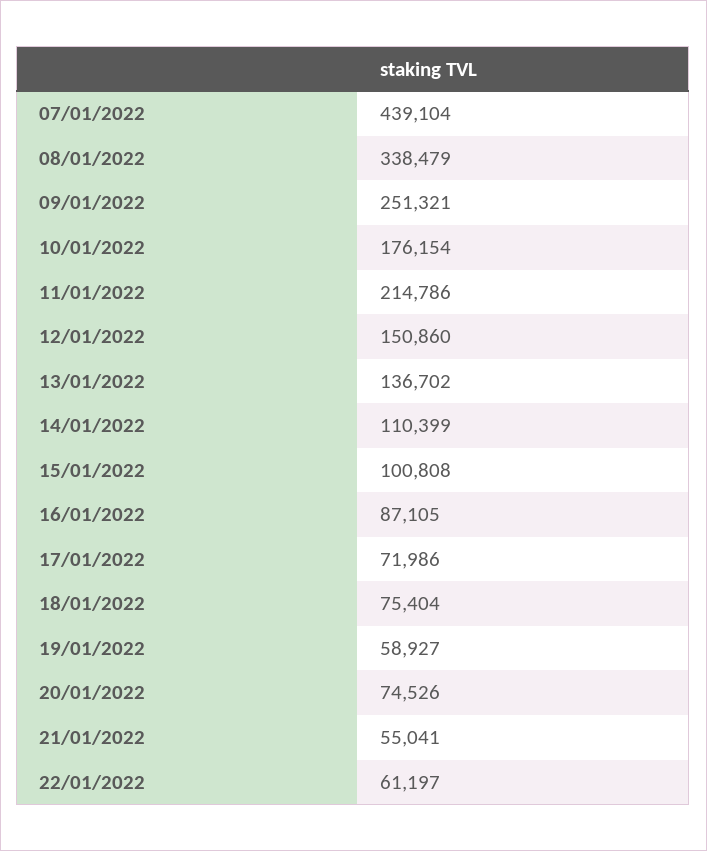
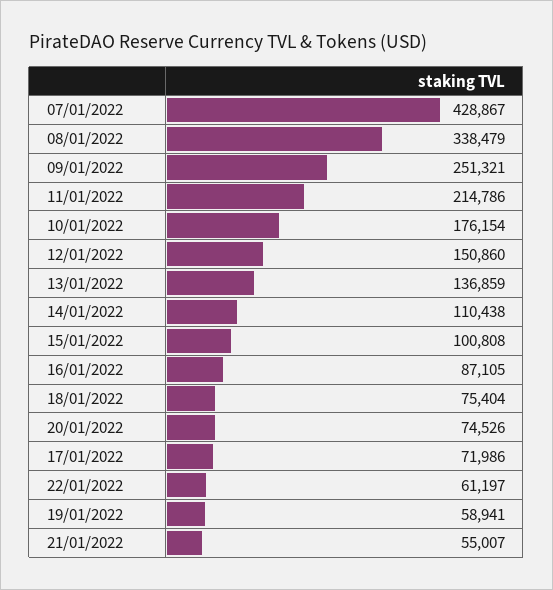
07/01/2022: 439104 -> 428867
13/01/2022: 136702 -> 136859
14/01/2022: 110399 -> 110438
19/01/2022: 58927 -> 58941
21/01/2022: 55041 -> 55007

